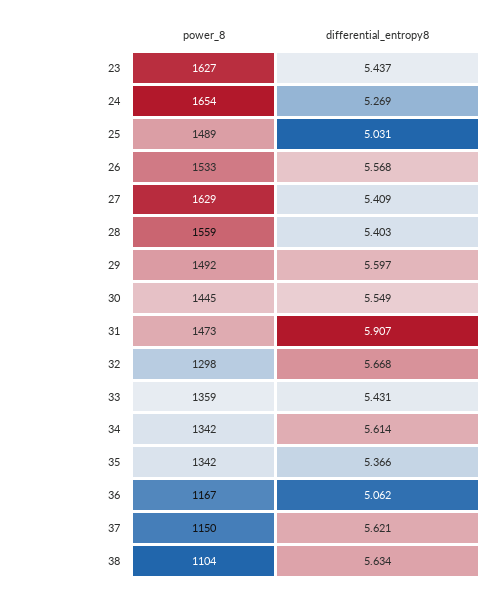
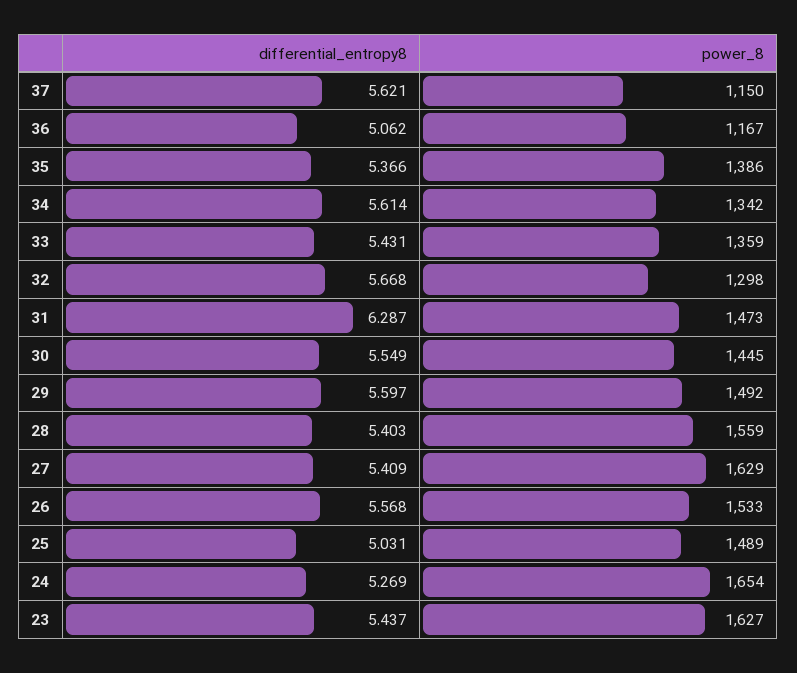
differential_entropy8, 31: 5.907 -> 6.287
power_8, 35: 1342 -> 1386
power_8, 38: 1104 -> none
differential_entropy8, 38: 5.634 -> none

